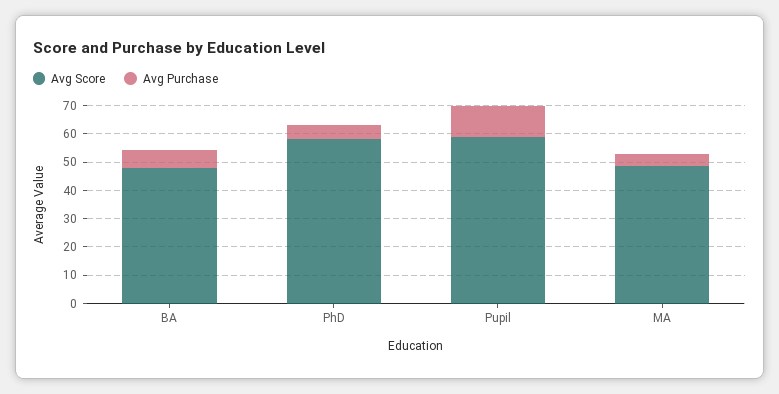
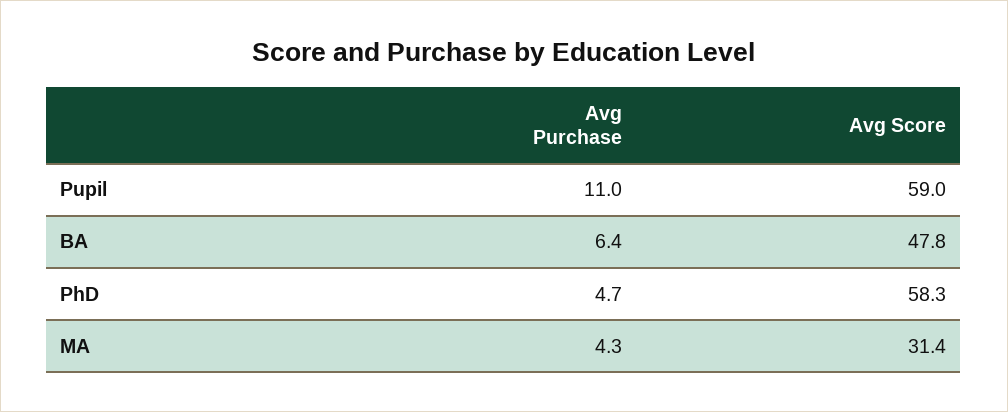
Avg Score, MA: 50 -> 31.4

